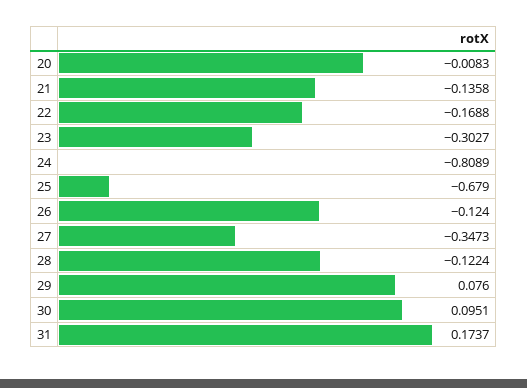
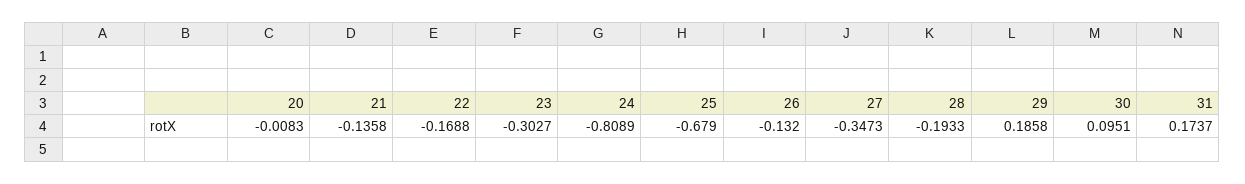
26: -0.124 -> -0.132
28: -0.1224 -> -0.1933
29: 0.076 -> 0.1858

